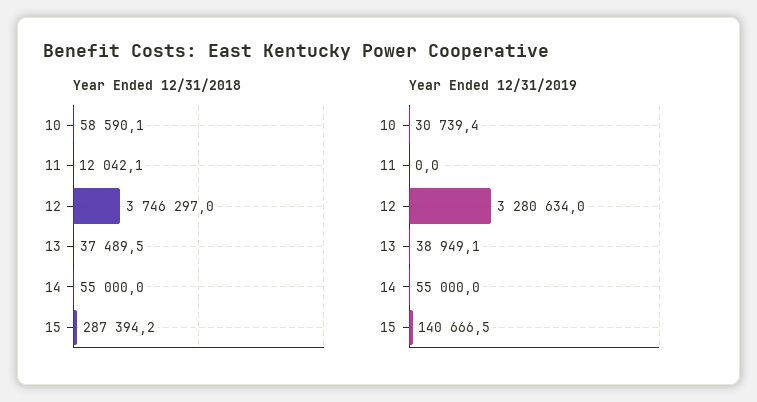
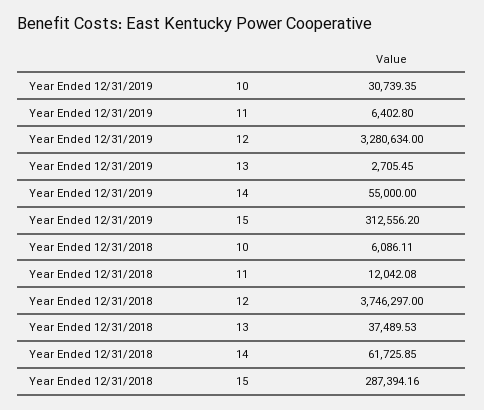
Year Ended 12/31/2018, 10: 58590.1 -> 6086.11
Year Ended 12/31/2018, 14: 55000 -> 61725.85
Year Ended 12/31/2019, 11: 0 -> 6402.8
Year Ended 12/31/2019, 13: 38949.1 -> 2705.45
Year Ended 12/31/2019, 15: 140666.5 -> 312556.2

